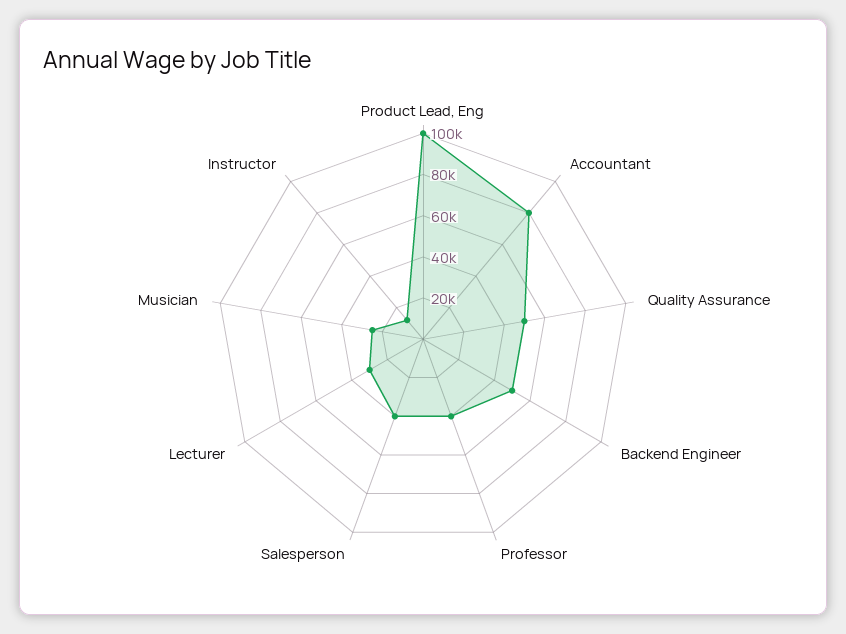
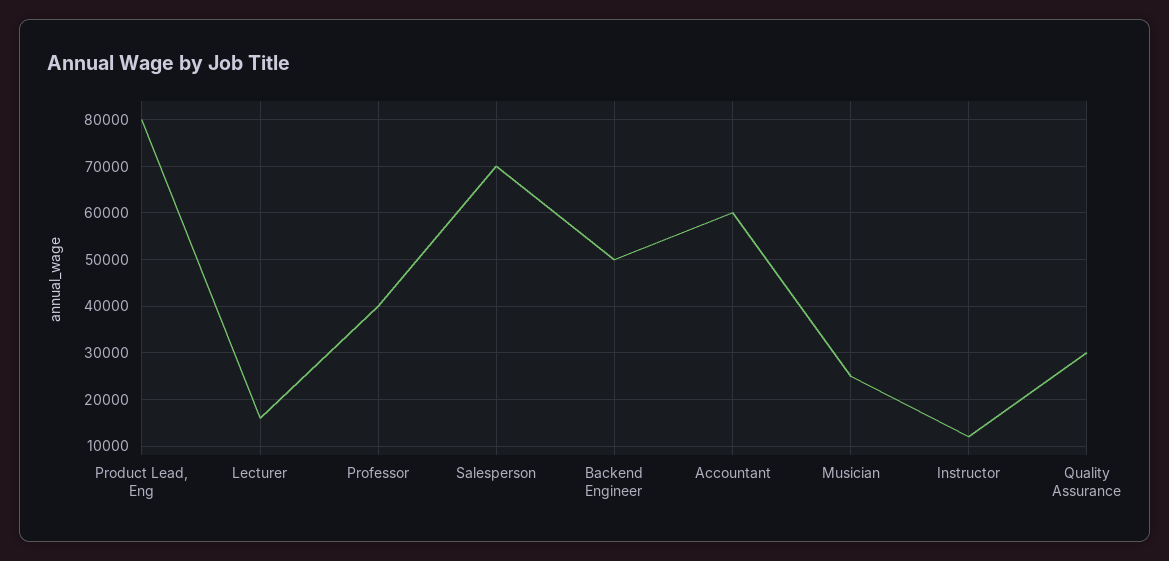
Product Lead, Eng: 100000 -> 80000
Accountant: 80000 -> 60000
Quality Assurance: 50000 -> 30000
Salesperson: 40000 -> 70000
Lecturer: 30000 -> 16000

